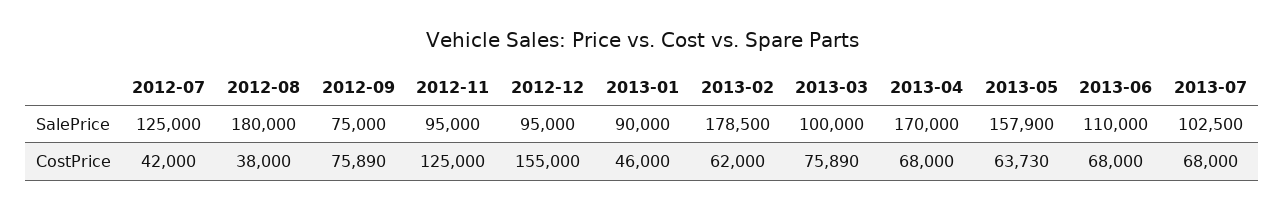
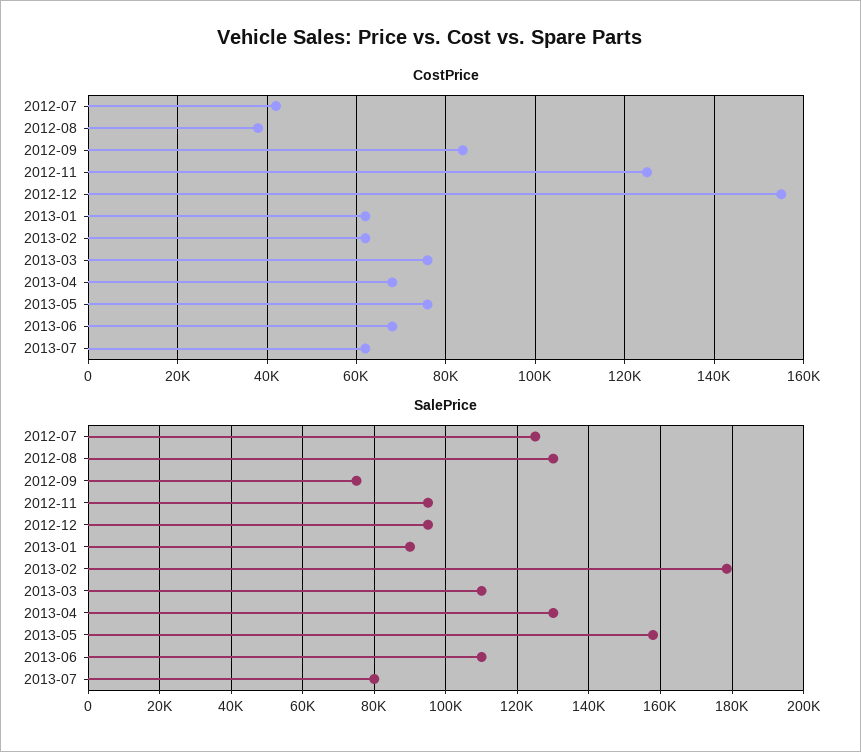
SalePrice, 2012-08: 180000 -> 130000
SalePrice, 2013-03: 100000 -> 110000
SalePrice, 2013-04: 170000 -> 130000
SalePrice, 2013-07: 102500 -> 80000
CostPrice, 2012-09: 75890 -> 84000
CostPrice, 2013-01: 46000 -> 62000
CostPrice, 2013-05: 63730 -> 76000
CostPrice, 2013-07: 68000 -> 62000

